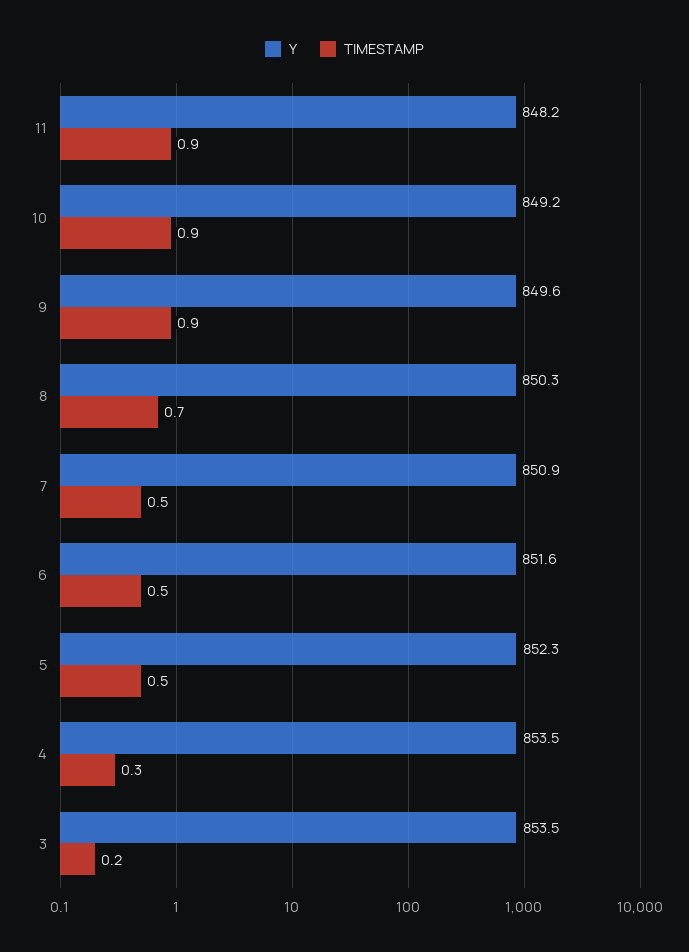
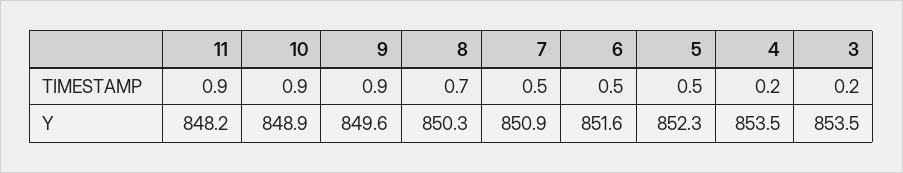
Y, 10: 849.2 -> 848.9
TIMESTAMP, 4: 0.3 -> 0.2

